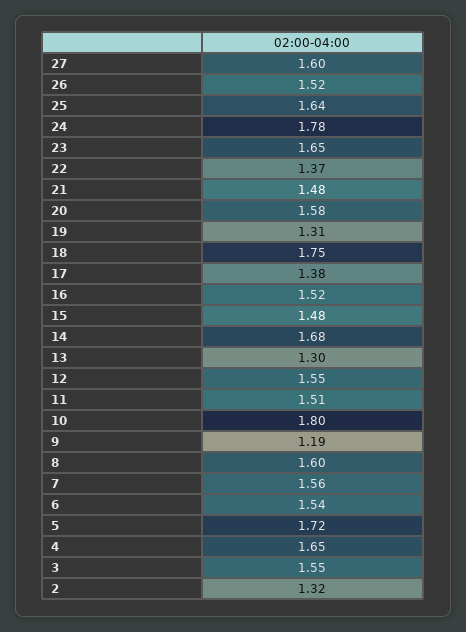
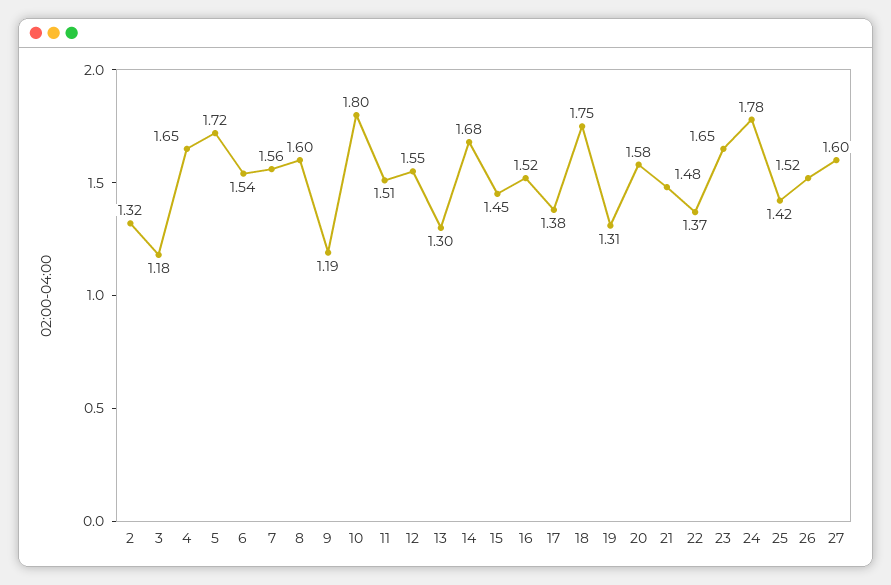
25: 1.64 -> 1.42
15: 1.48 -> 1.45
3: 1.55 -> 1.18

